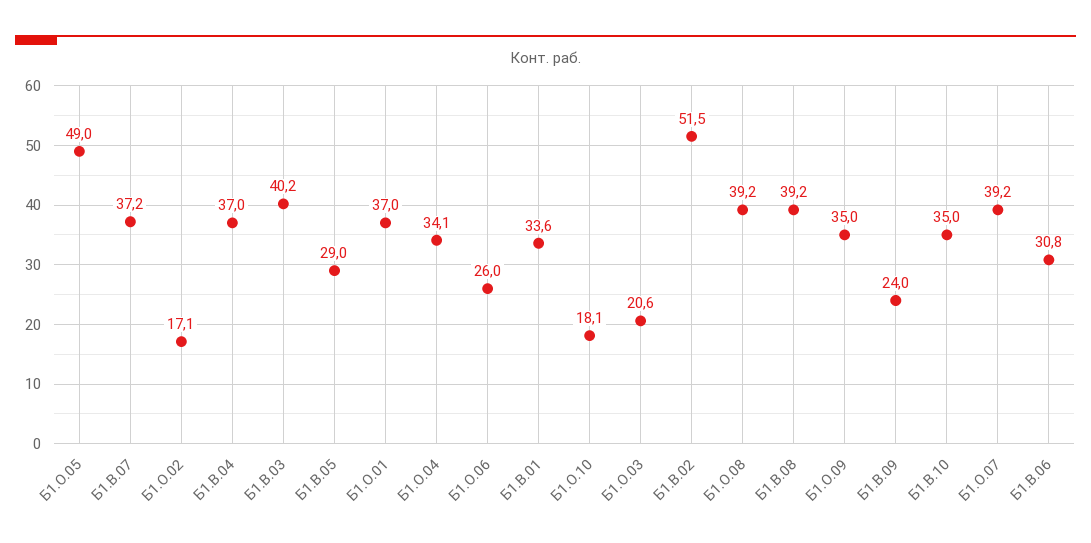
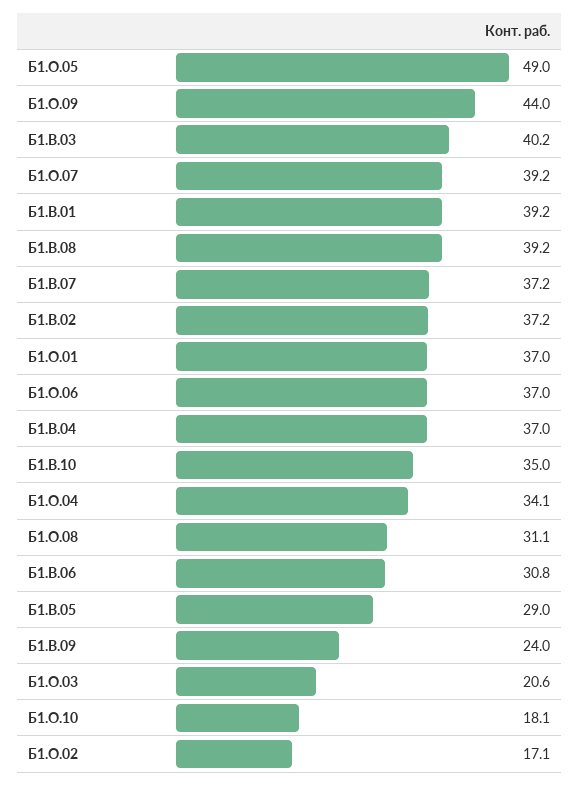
Б1.О.06: 26 -> 37
Б1.В.01: 33.6 -> 39.2
Б1.В.02: 51.5 -> 37.2
Б1.О.08: 39.2 -> 31.1
Б1.О.09: 35 -> 44

